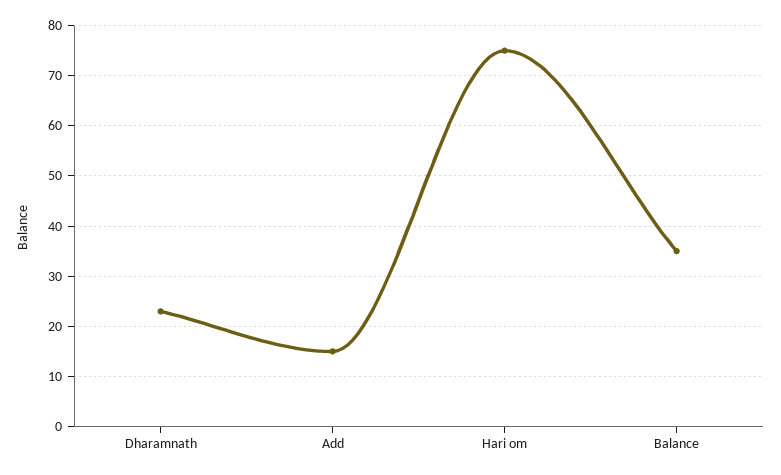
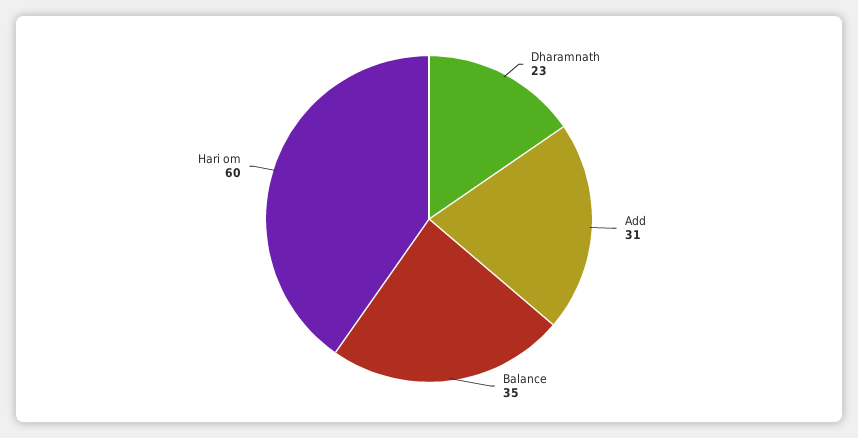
Add: 15 -> 31
Hari om: 75 -> 60

